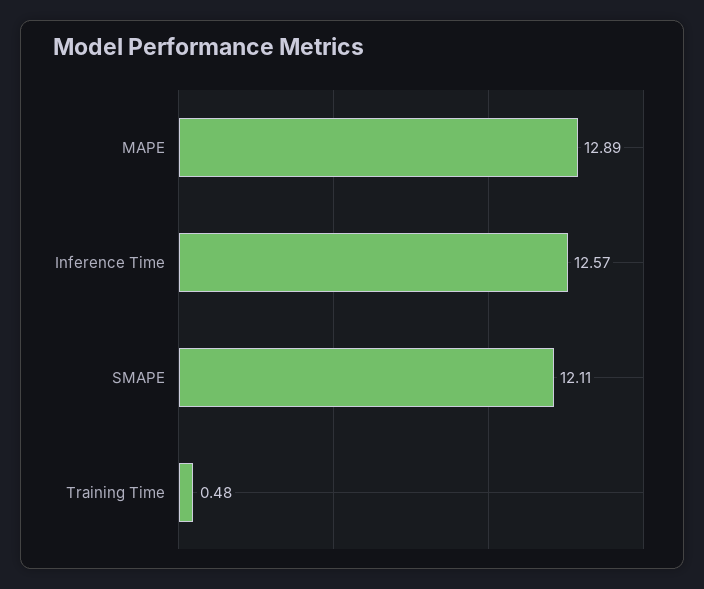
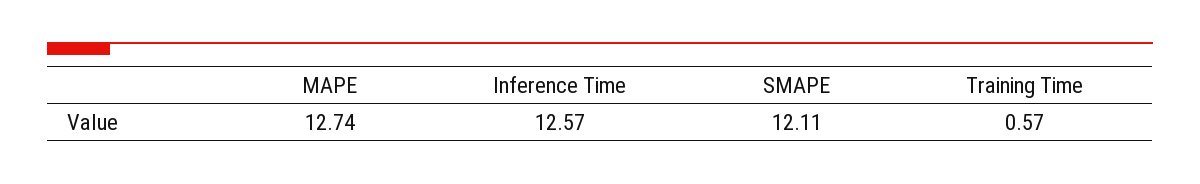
MAPE: 12.89 -> 12.74
Training Time: 0.48 -> 0.57

